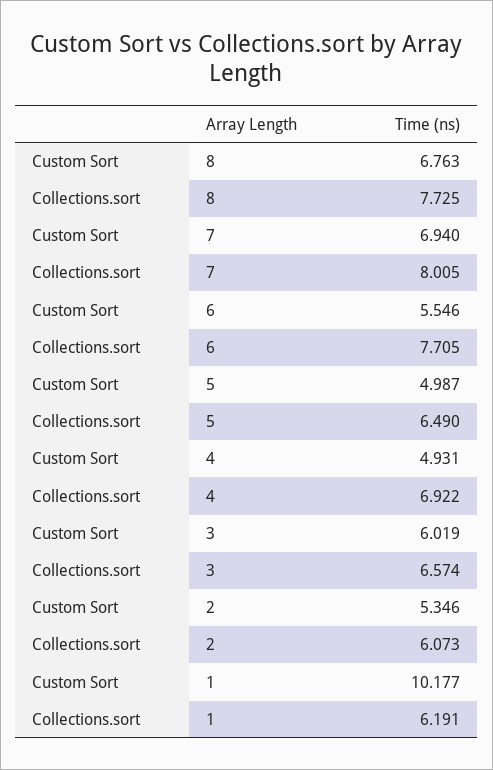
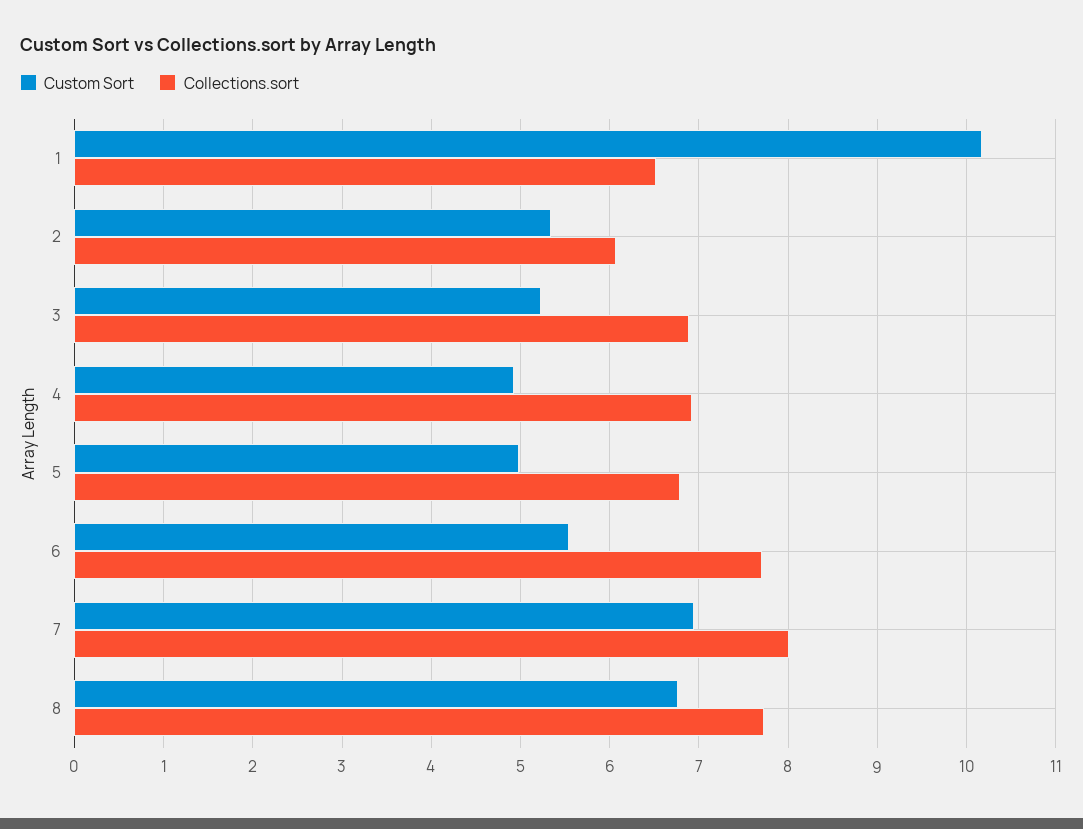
Collections.sort, 5: 6.49 -> 6.8
Custom Sort, 3: 6.019 -> 5.2
Collections.sort, 3: 6.574 -> 6.9
Collections.sort, 1: 6.191 -> 6.5

